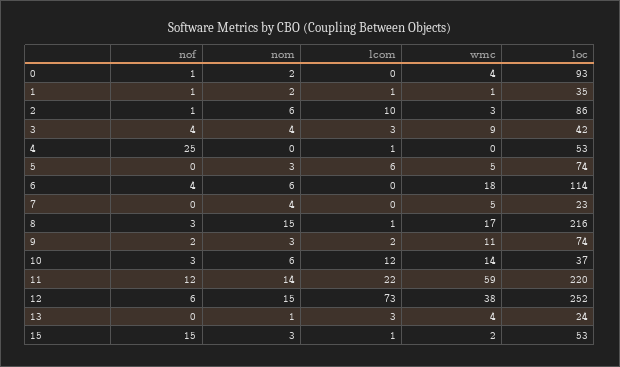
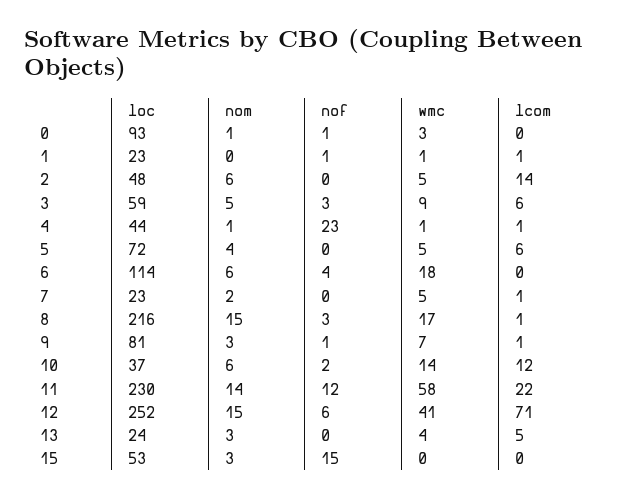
nom, 0: 2 -> 1
wmc, 0: 4 -> 3
nom, 1: 2 -> 0
loc, 1: 35 -> 23
nof, 2: 1 -> 0
lcom, 2: 10 -> 14
wmc, 2: 3 -> 5
loc, 2: 86 -> 48
nof, 3: 4 -> 3
nom, 3: 4 -> 5
lcom, 3: 3 -> 6
loc, 3: 42 -> 59
nof, 4: 25 -> 23
nom, 4: 0 -> 1
wmc, 4: 0 -> 1
loc, 4: 53 -> 44
nom, 5: 3 -> 4
loc, 5: 74 -> 72
nom, 7: 4 -> 2
lcom, 7: 0 -> 1
nof, 9: 2 -> 1
lcom, 9: 2 -> 1
wmc, 9: 11 -> 7
loc, 9: 74 -> 81
nof, 10: 3 -> 2
wmc, 11: 59 -> 58
loc, 11: 220 -> 230
lcom, 12: 73 -> 71
wmc, 12: 38 -> 41
nom, 13: 1 -> 3
lcom, 13: 3 -> 5
lcom, 15: 1 -> 0
wmc, 15: 2 -> 0

